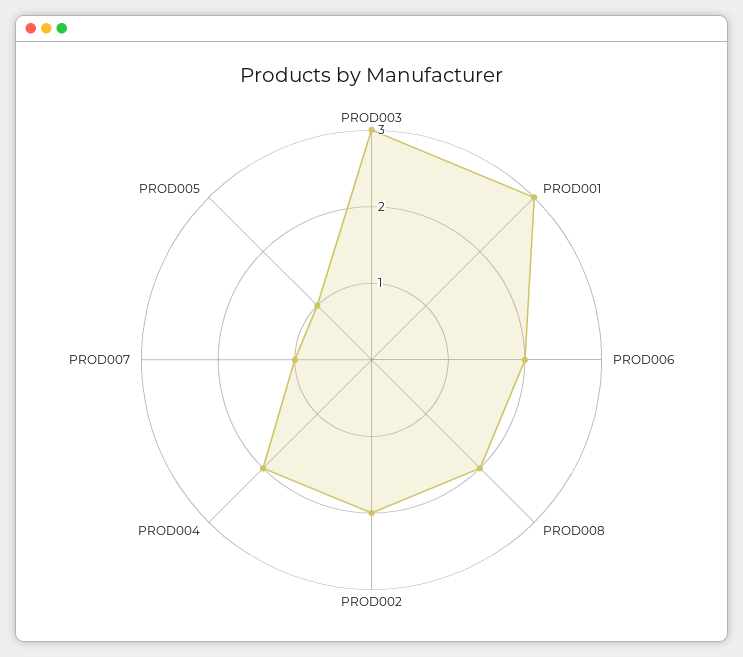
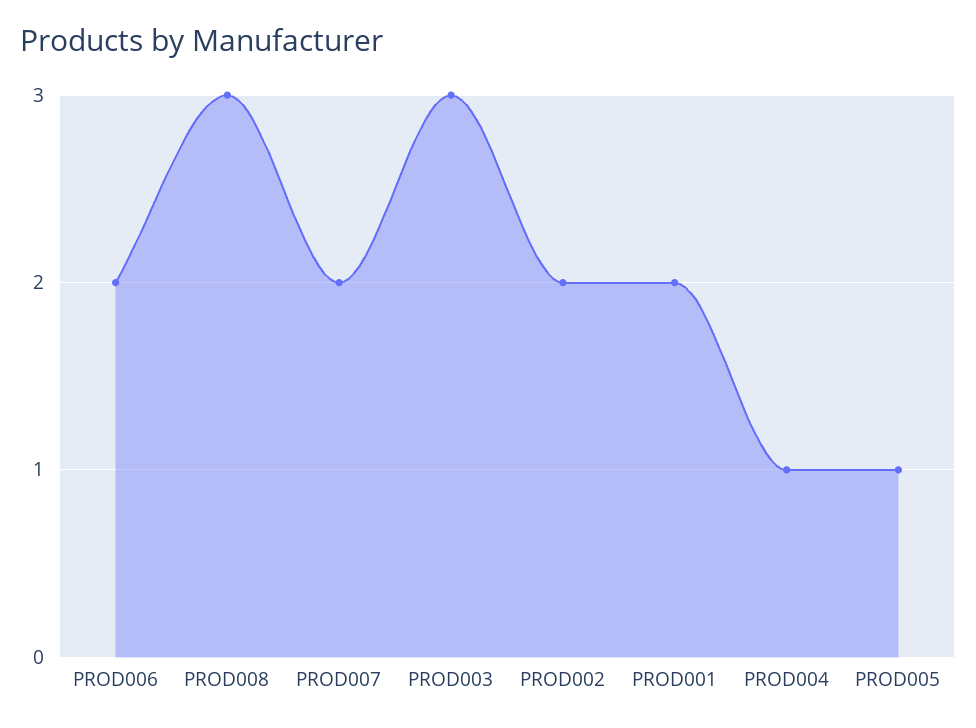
PROD001: 3 -> 2
PROD008: 2 -> 3
PROD004: 2 -> 1
PROD007: 1 -> 2

